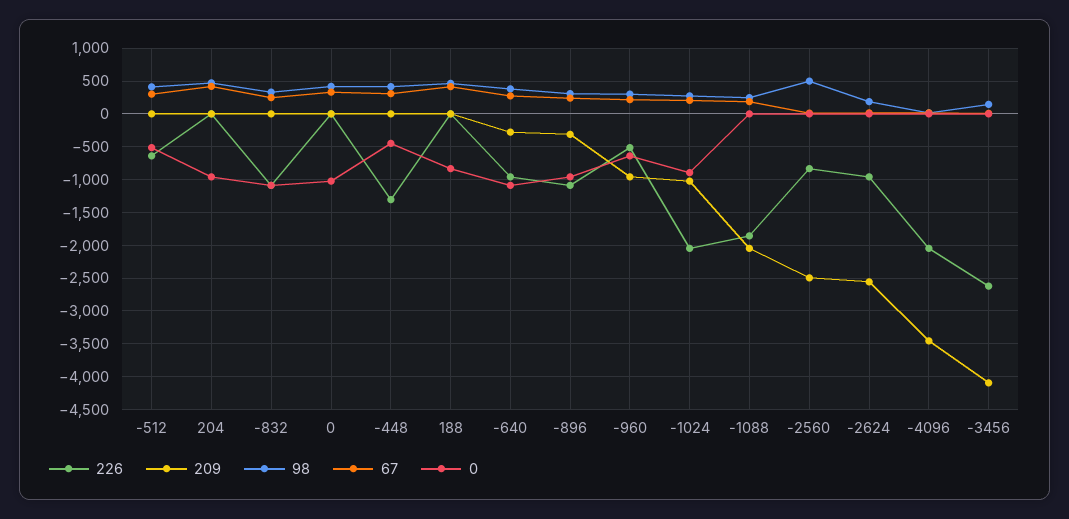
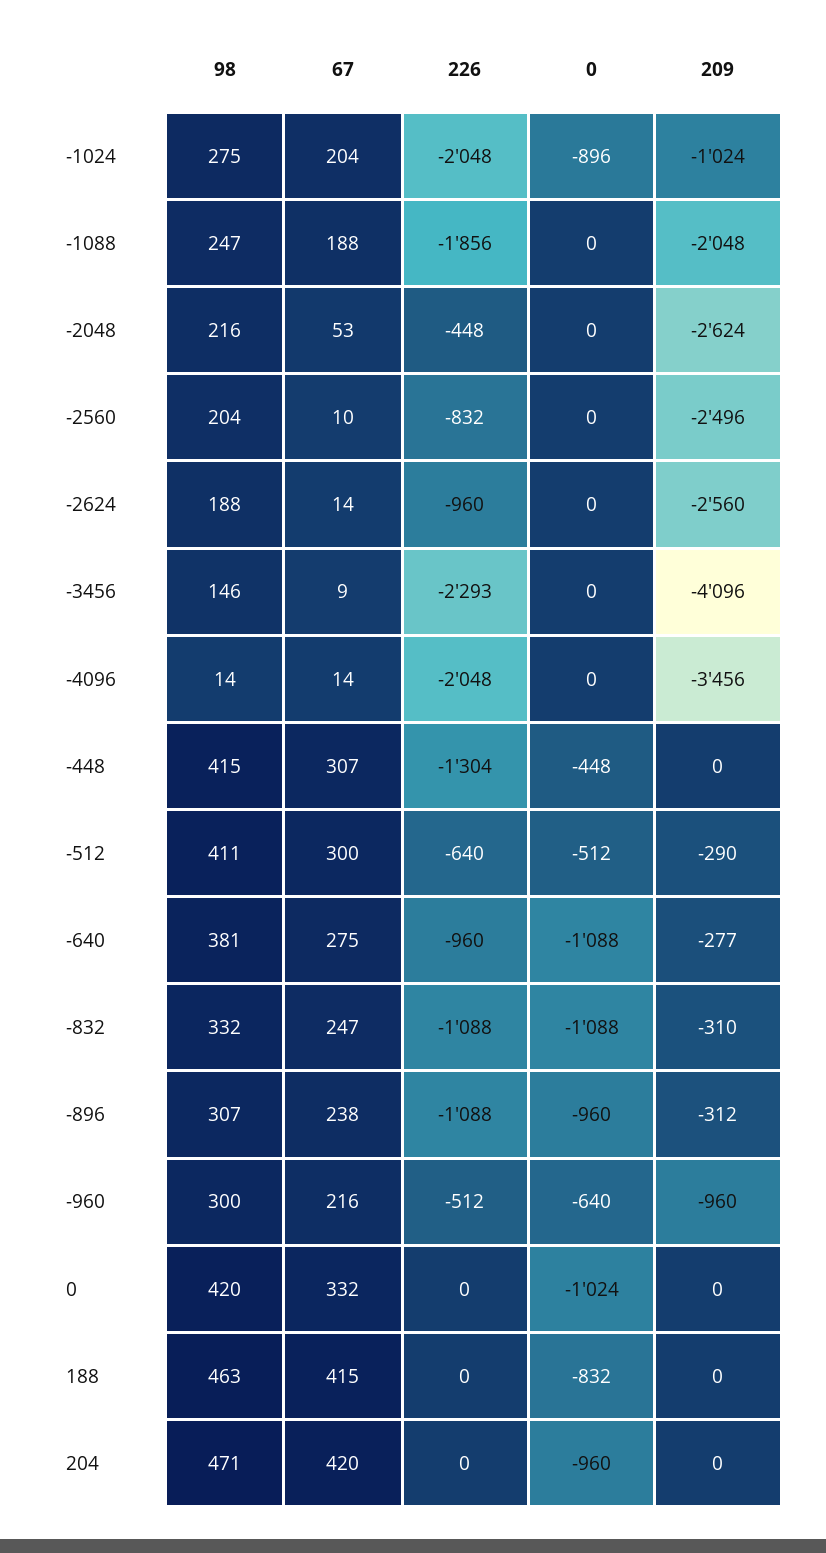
209, -512: 0 -> -290
209, -832: 0 -> -310
98, -2560: 500 -> 204
226, -3456: -2600 -> -2293
98, -2048: none -> 216
67, -2048: none -> 53
226, -2048: none -> -448
0, -2048: none -> 0
209, -2048: none -> -2624

